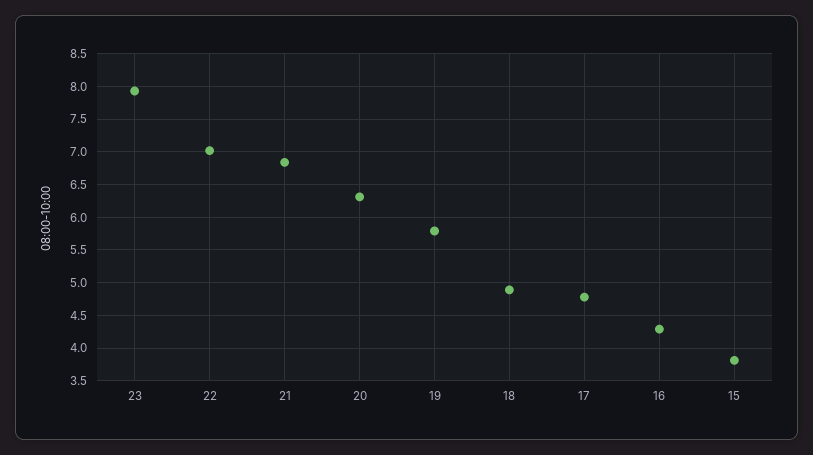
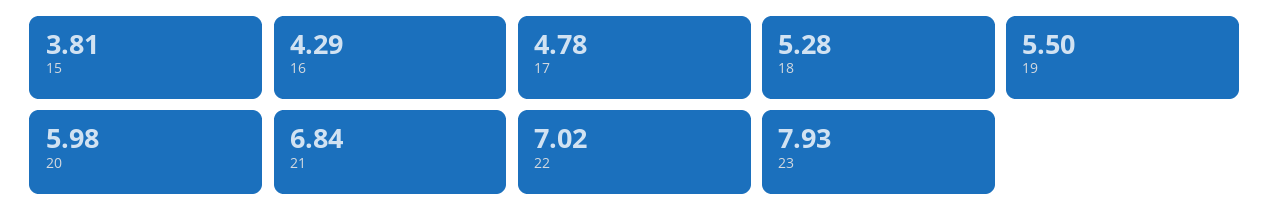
20: 6.3 -> 5.98
19: 5.8 -> 5.5
18: 4.9 -> 5.28

